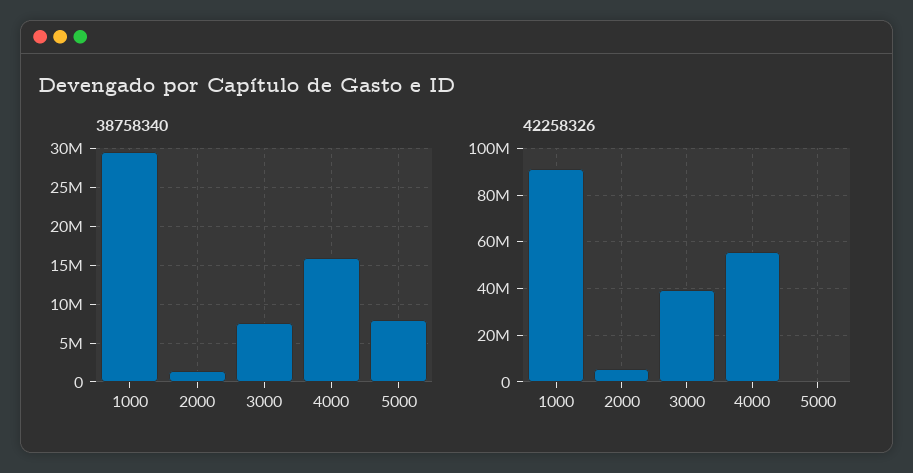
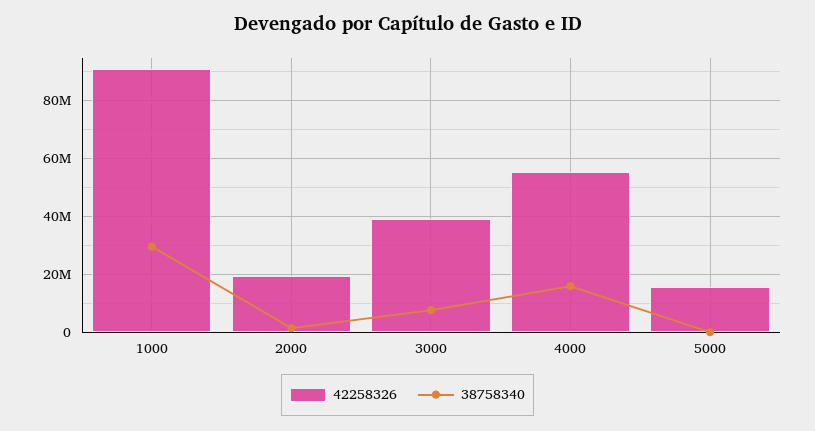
38758340, 5000: 8000000 -> 0
42258326, 2000: 5000000 -> 20000000
42258326, 5000: 0 -> 15000000

